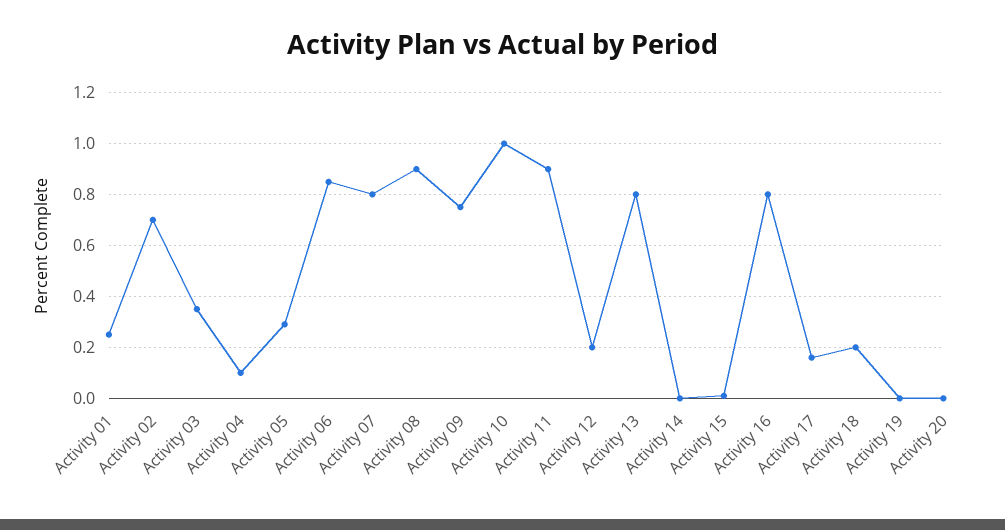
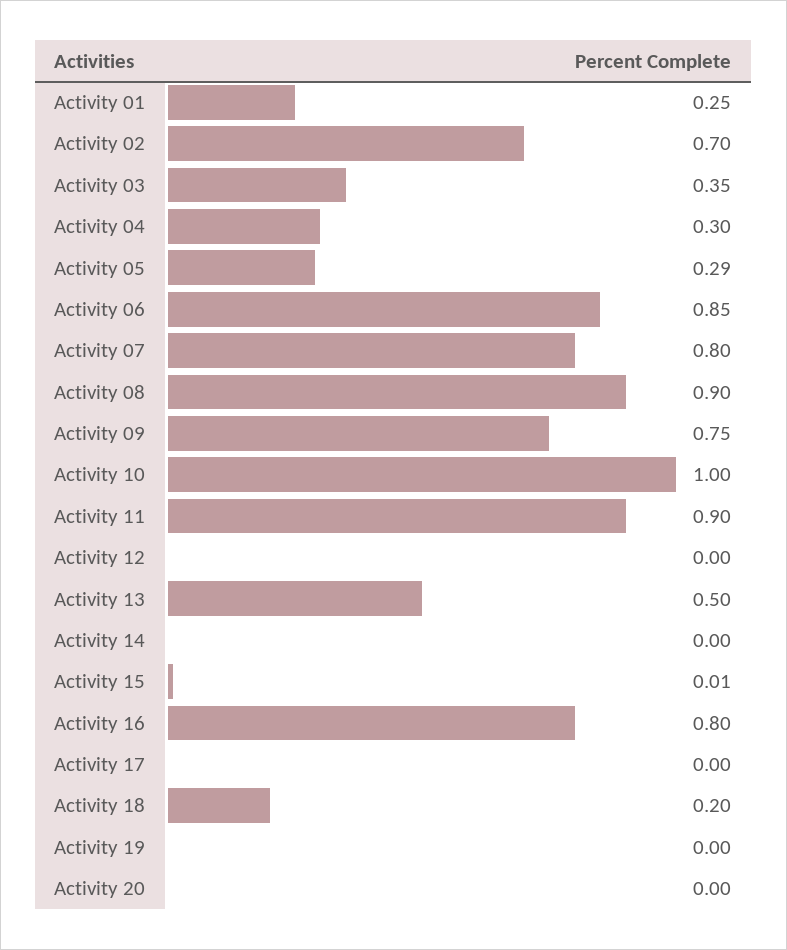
Activity 04: 0.1 -> 0.3
Activity 12: 0.2 -> 0
Activity 13: 0.8 -> 0.5
Activity 17: 0.15 -> 0

